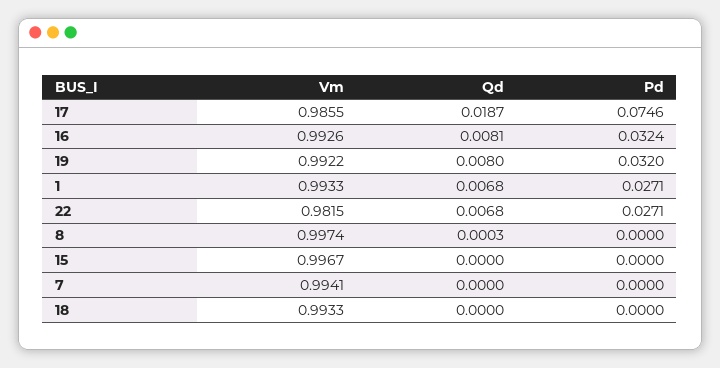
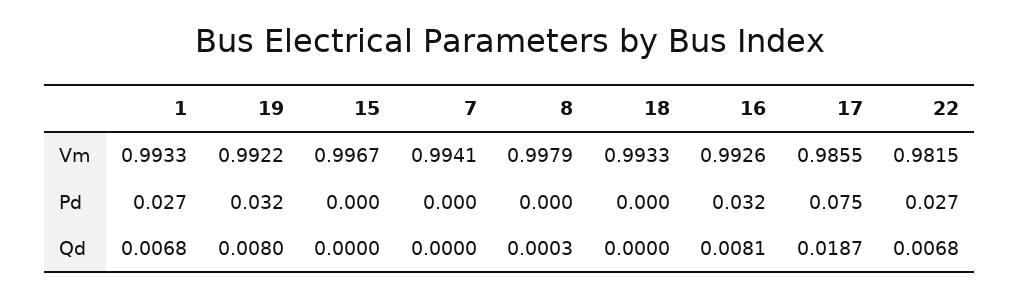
Vm, 8: 0.9974 -> 0.9979

